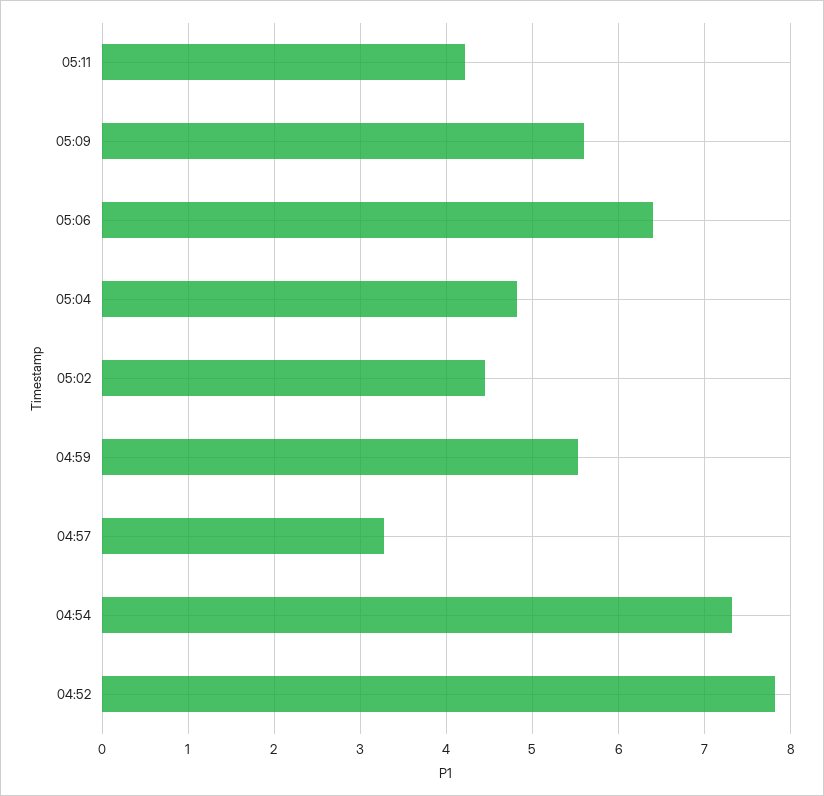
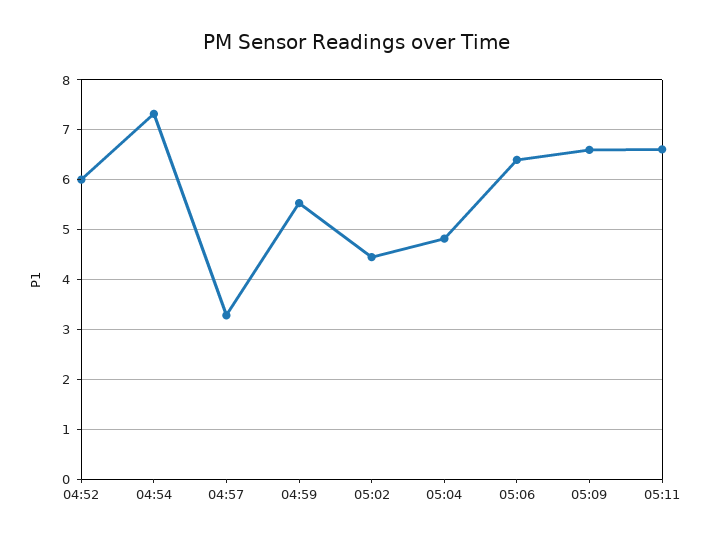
05:11: 4.2 -> 6.6
05:09: 5.6 -> 6.6
04:52: 7.8 -> 6

